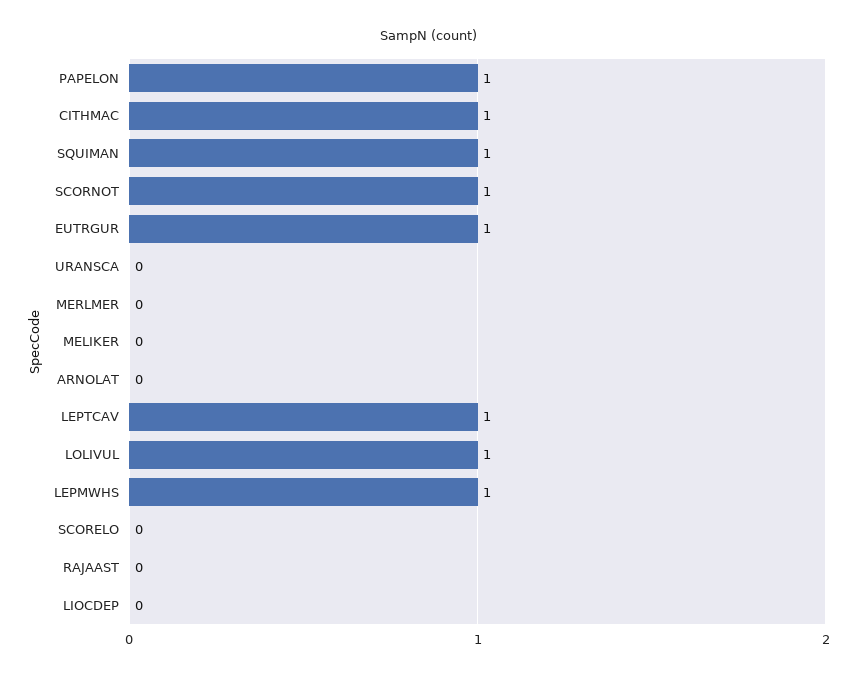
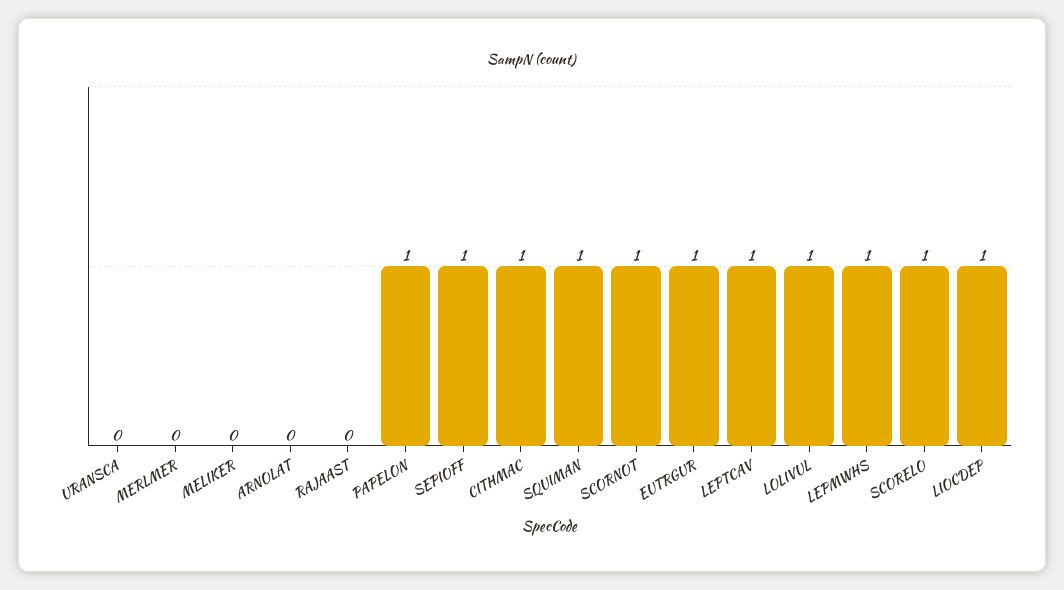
SCORELO: 0 -> 1
LIOCDEP: 0 -> 1
SEPIOFF: none -> 1

